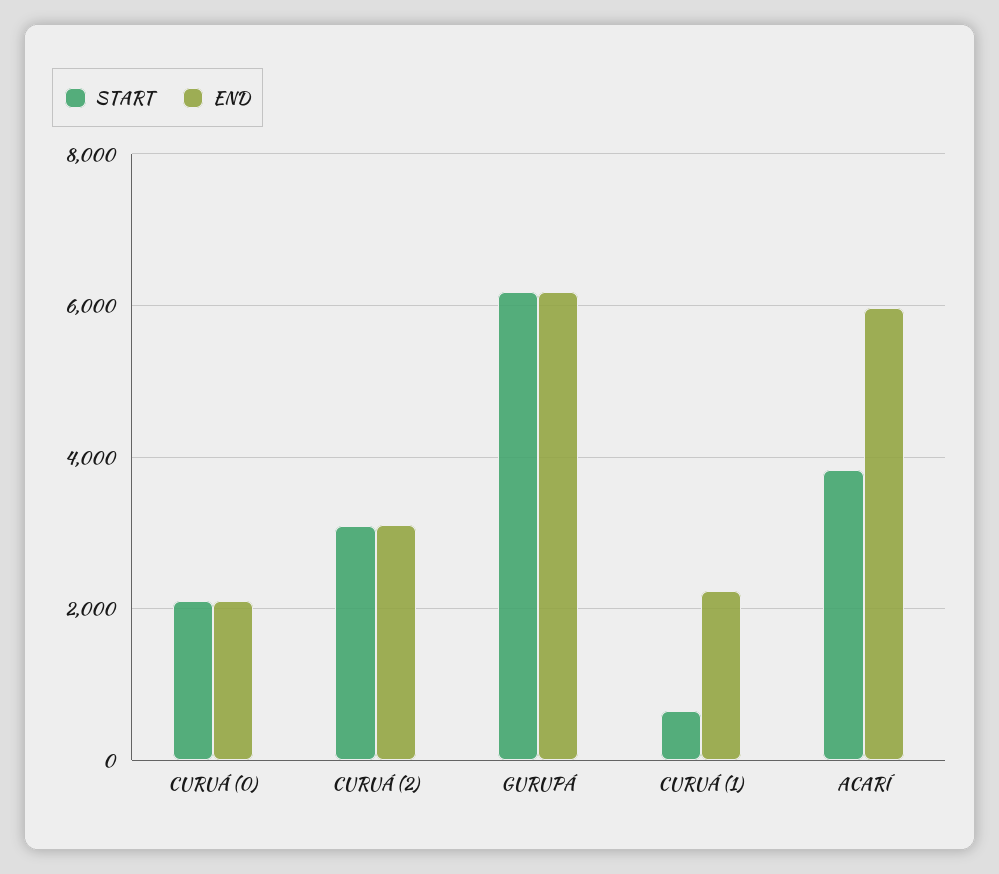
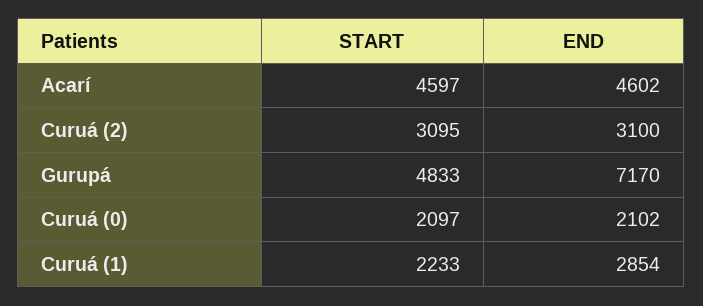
START, GURUPÁ: 6200 -> 4833
END, GURUPÁ: 6200 -> 7170
START, CURUÁ (1): 600 -> 2233
END, CURUÁ (1): 2200 -> 2854
START, ACARÍ: 3800 -> 4597
END, ACARÍ: 6000 -> 4602

